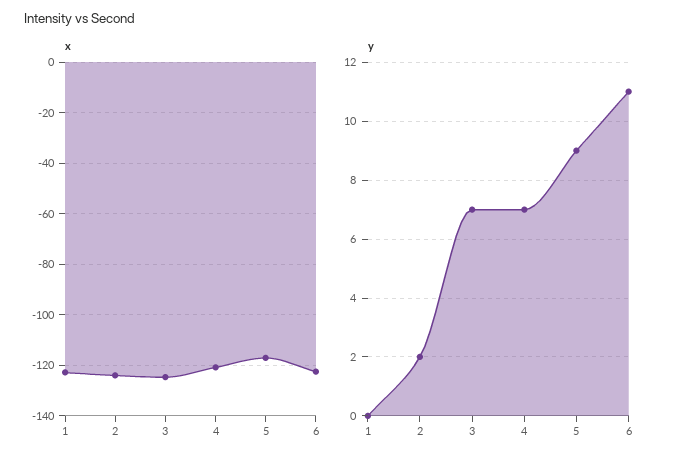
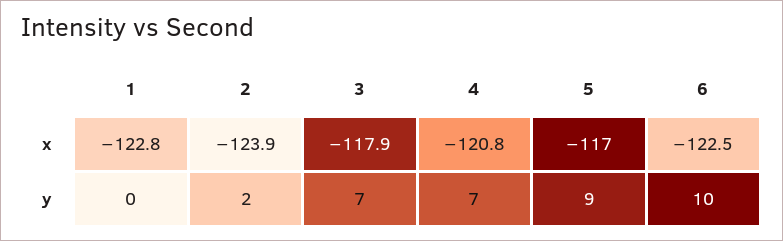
x, 3: -125 -> -117.9
y, 6: 11 -> 10

